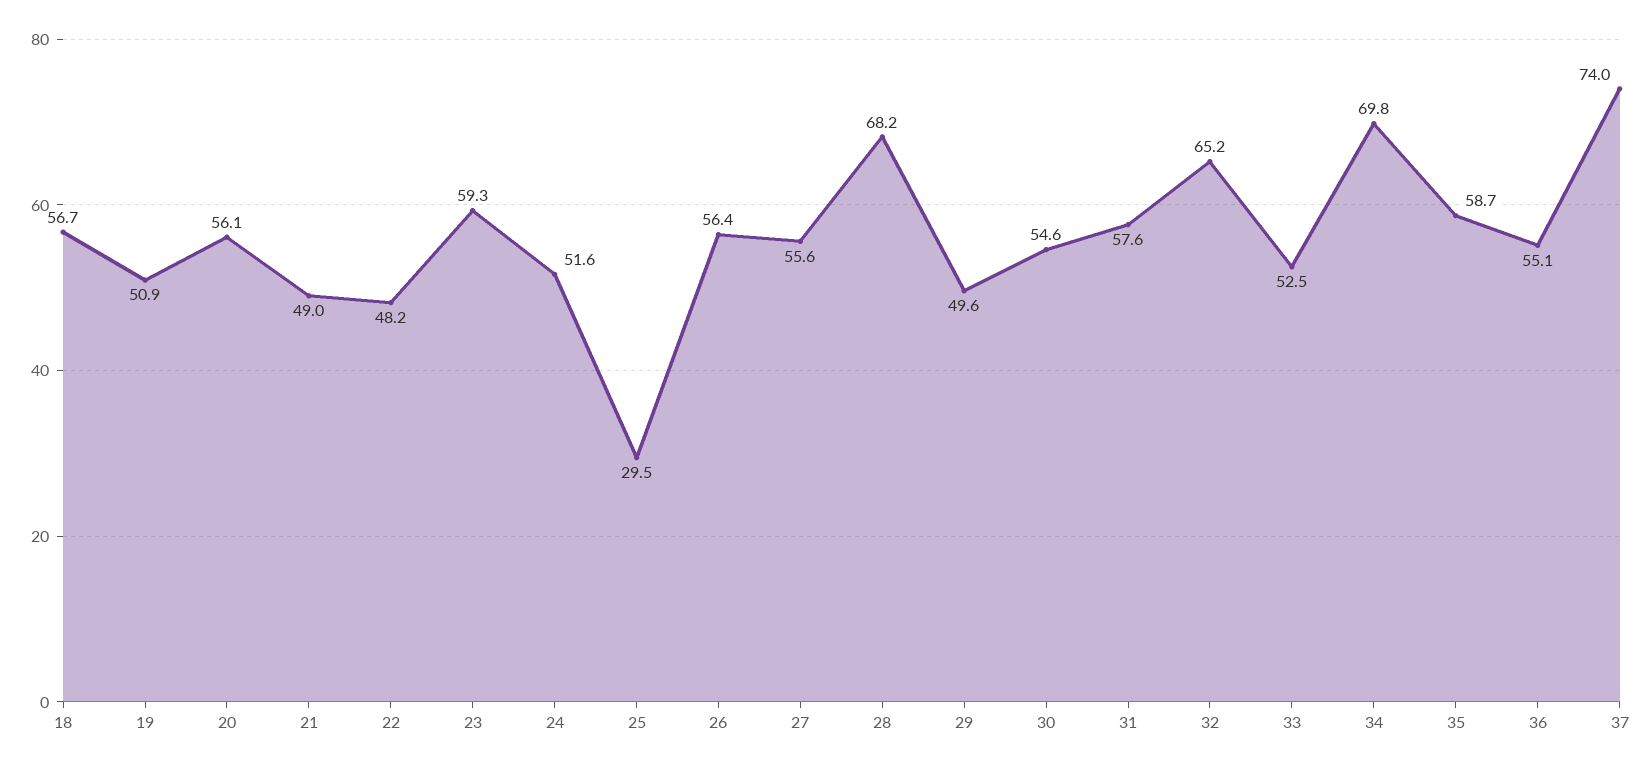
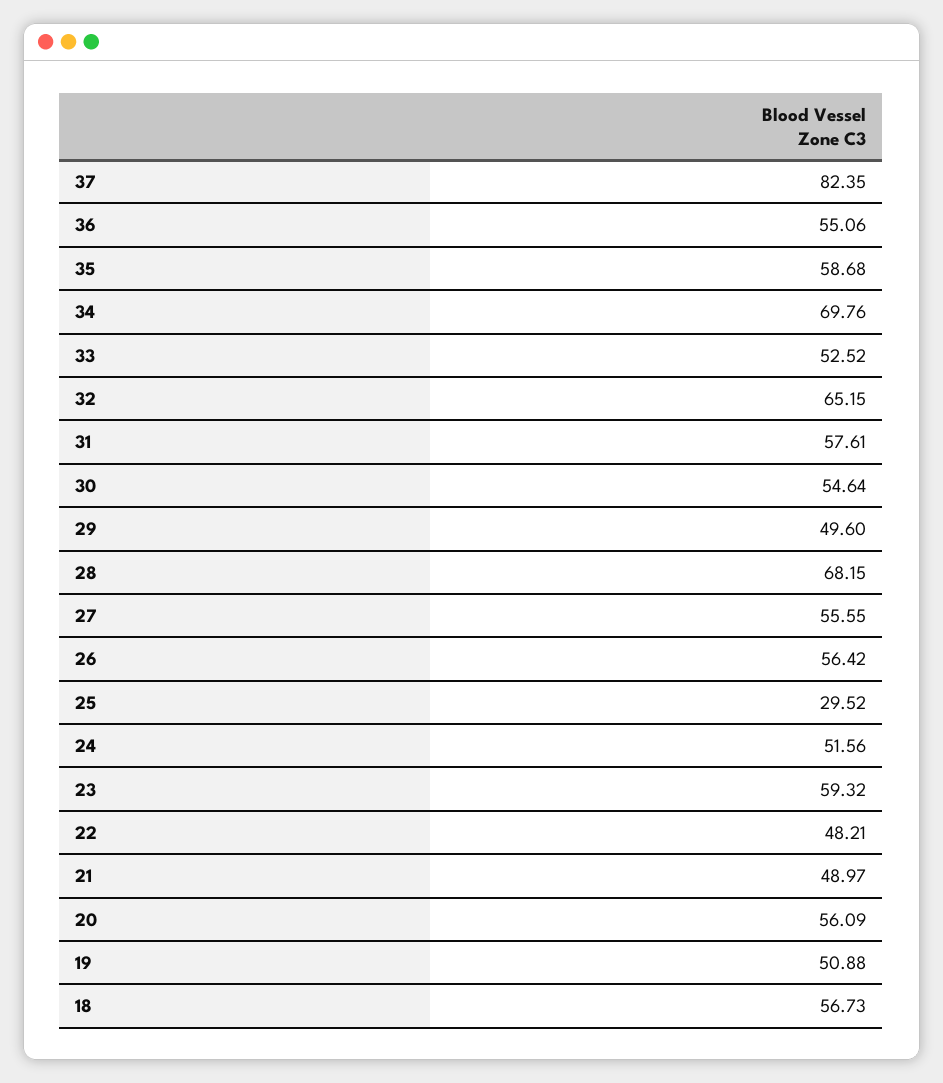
37: 74 -> 82.35

